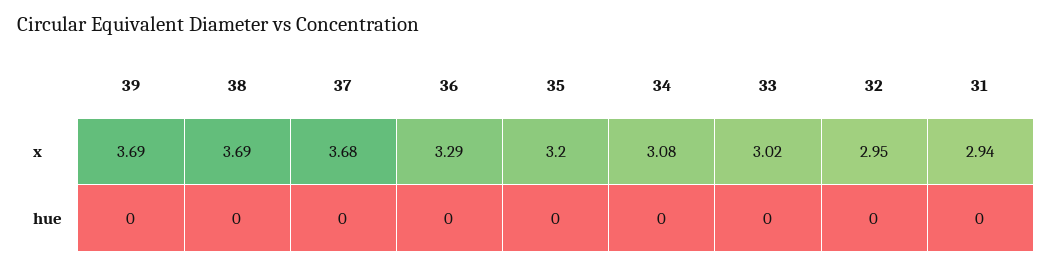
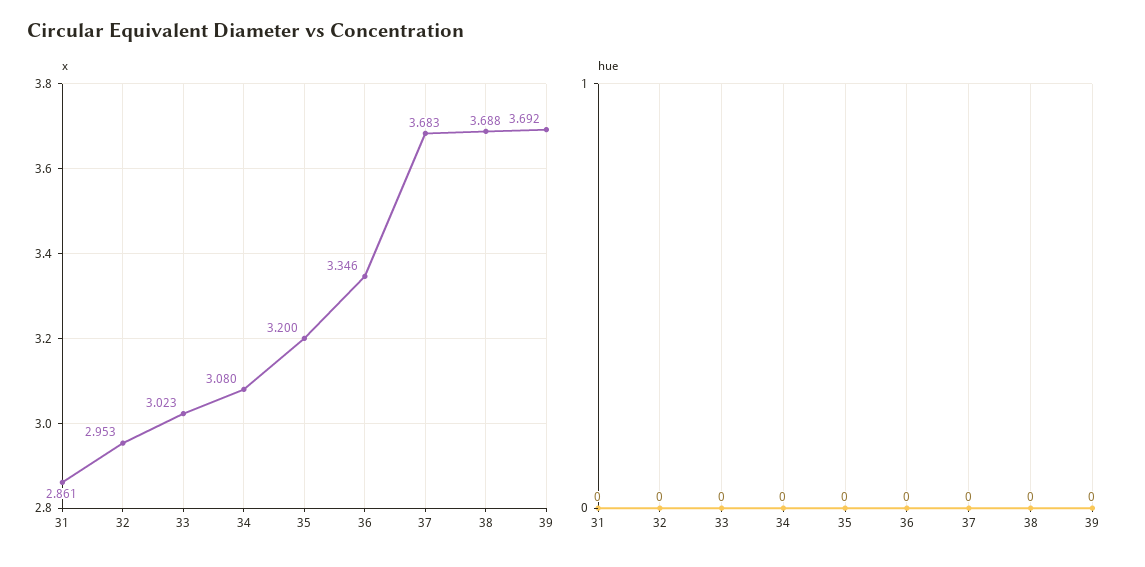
x, 36: 3.29 -> 3.346
x, 31: 2.94 -> 2.861

